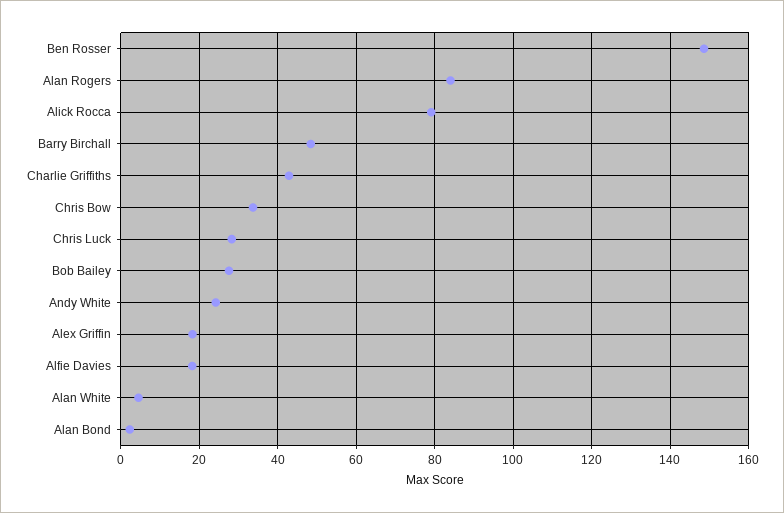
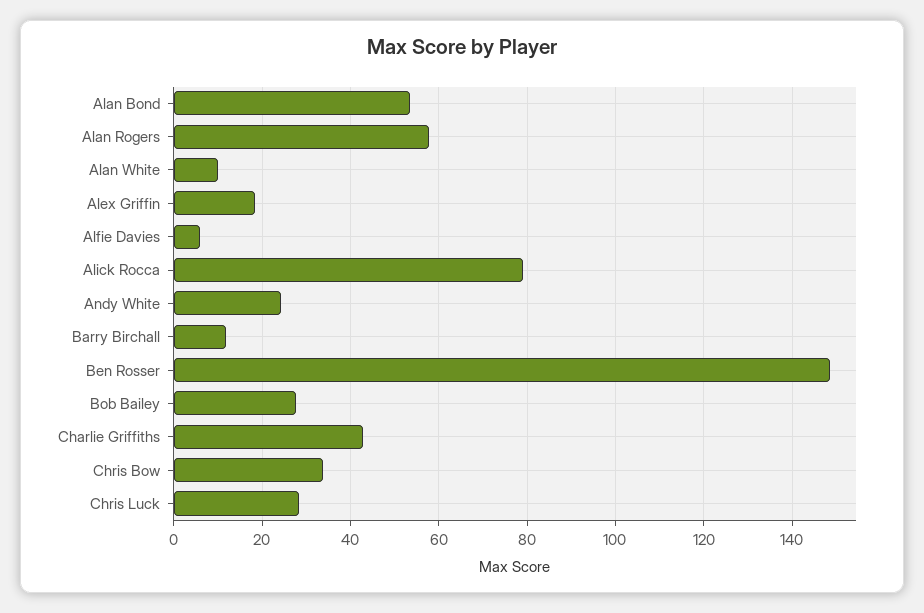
Alan Rogers: 84 -> 58
Barry Birchall: 48 -> 12
Alfie Davies: 18 -> 6
Alan White: 4 -> 10
Alan Bond: 2 -> 54

